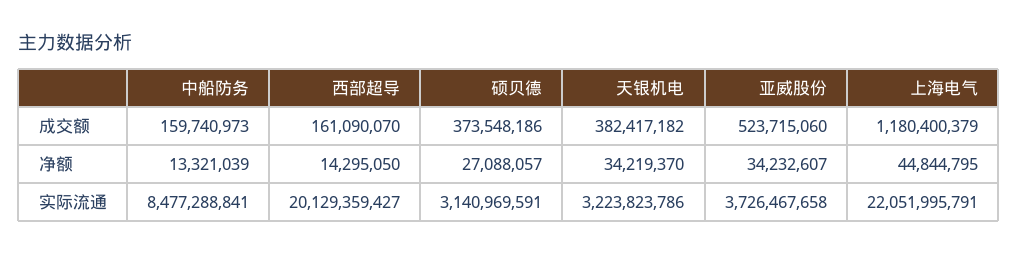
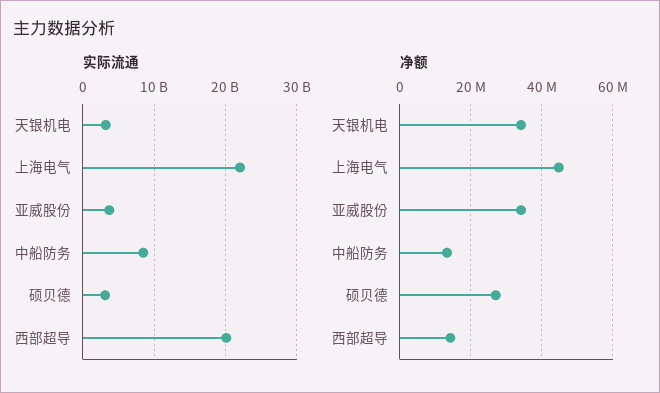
成交额, 中船防务: 159740973 -> none
成交额, 西部超导: 161090070 -> none
成交额, 硕贝德: 373548186 -> none
成交额, 天银机电: 382417182 -> none
成交额, 亚威股份: 523715060 -> none
成交额, 上海电气: 1180400379 -> none

